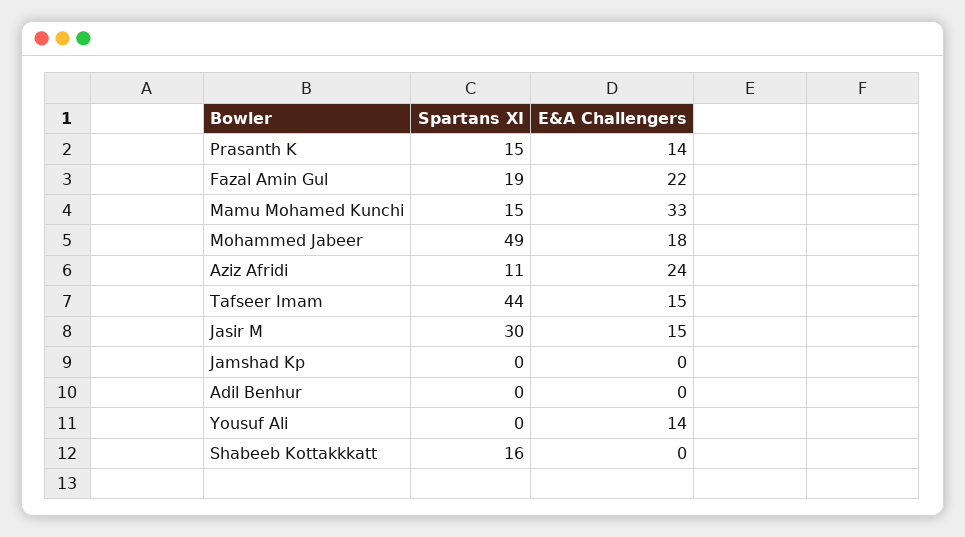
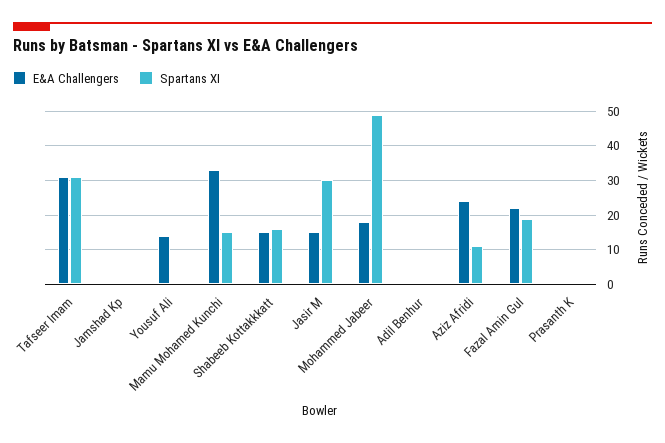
Spartans XI, Prasanth K: 15 -> 0
E&A Challengers, Prasanth K: 14 -> 0
Spartans XI, Tafseer Imam: 44 -> 30
E&A Challengers, Tafseer Imam: 15 -> 30
E&A Challengers, Shabeeb Kottakkkatt: 0 -> 15

